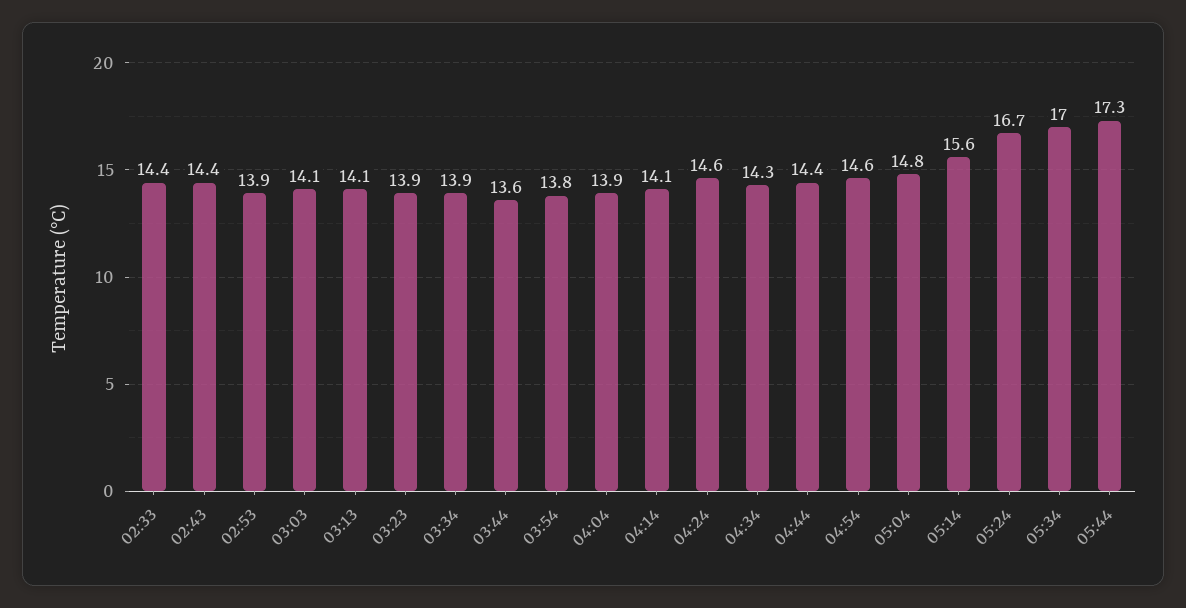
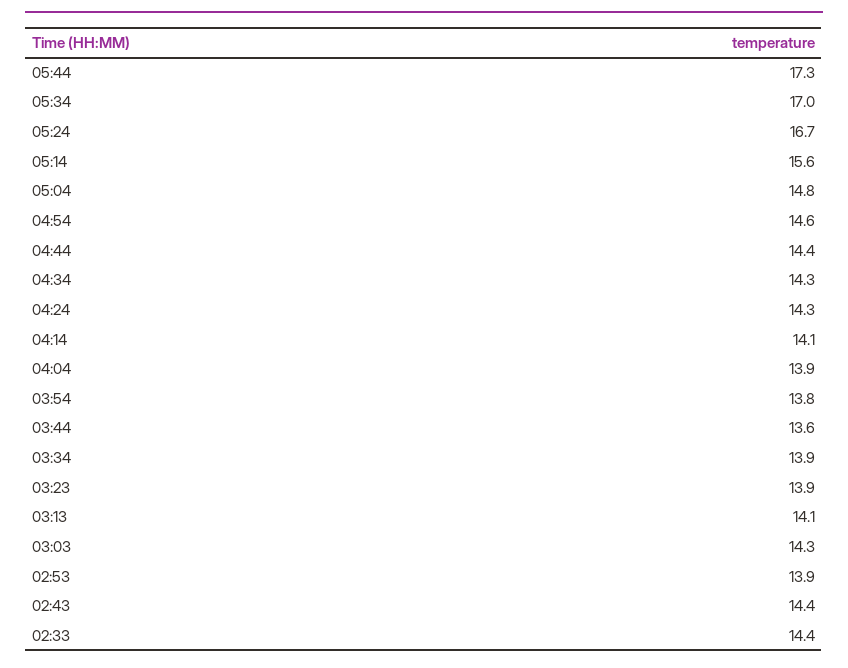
03:03: 14.1 -> 14.3
04:24: 14.6 -> 14.3

